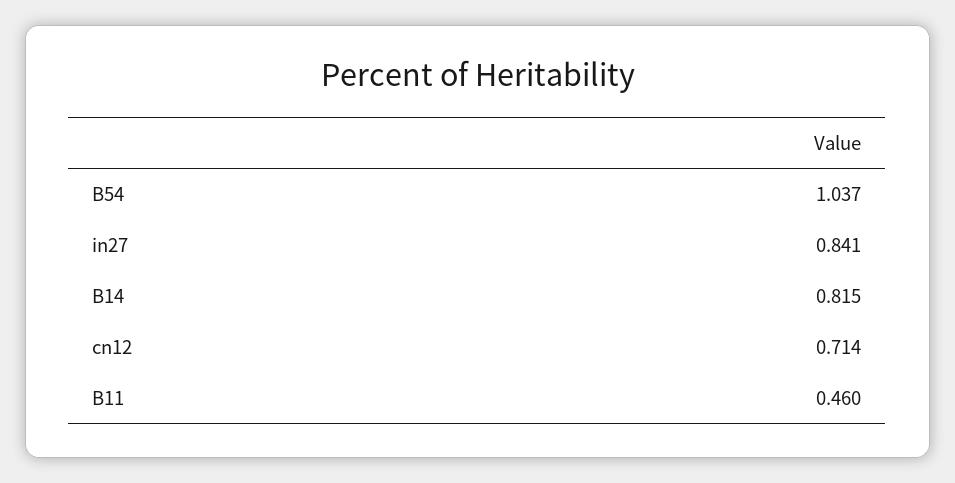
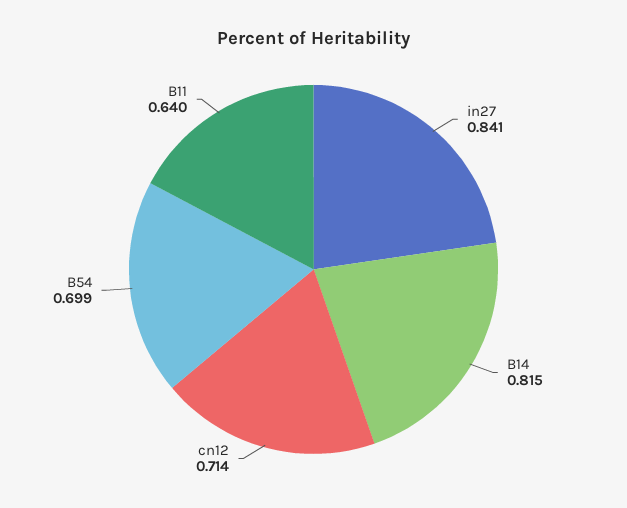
B54: 1.037 -> 0.699
B11: 0.46 -> 0.64

